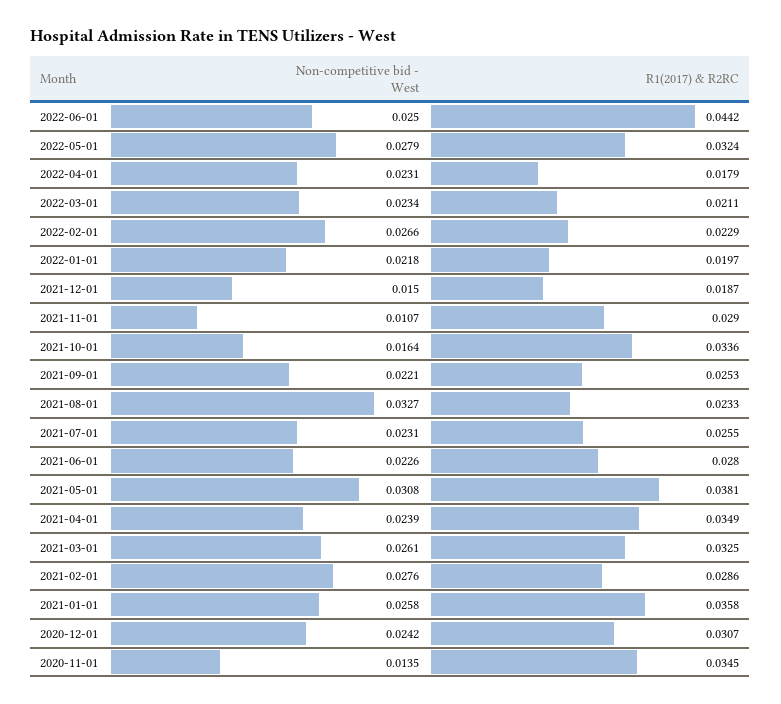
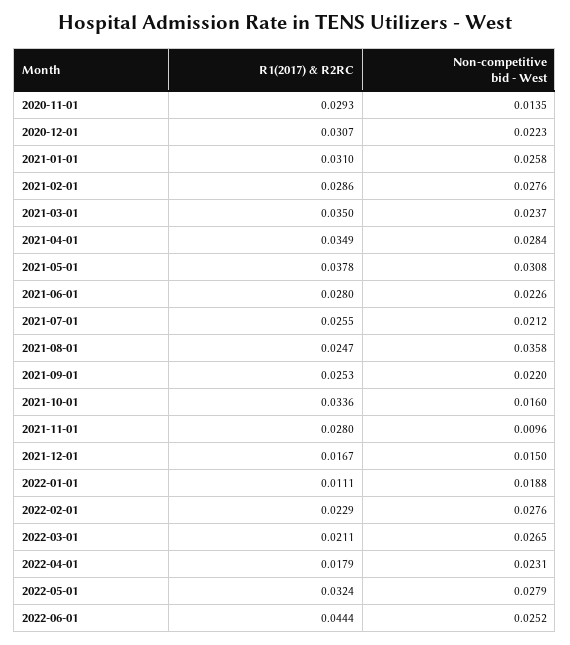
Non-competitive bid - West, 2022-06-01: 0.025 -> 0.0252
R1(2017) & R2RC, 2022-06-01: 0.0442 -> 0.0444
Non-competitive bid - West, 2022-03-01: 0.0234 -> 0.0265
Non-competitive bid - West, 2022-02-01: 0.0266 -> 0.0276
Non-competitive bid - West, 2022-01-01: 0.0218 -> 0.0188
R1(2017) & R2RC, 2022-01-01: 0.0197 -> 0.0111
R1(2017) & R2RC, 2021-12-01: 0.0187 -> 0.0167
Non-competitive bid - West, 2021-11-01: 0.0107 -> 0.0096
R1(2017) & R2RC, 2021-11-01: 0.029 -> 0.028
Non-competitive bid - West, 2021-10-01: 0.0164 -> 0.016
Non-competitive bid - West, 2021-09-01: 0.0221 -> 0.022
Non-competitive bid - West, 2021-08-01: 0.0327 -> 0.0358
R1(2017) & R2RC, 2021-08-01: 0.0233 -> 0.0247
Non-competitive bid - West, 2021-07-01: 0.0231 -> 0.0212
R1(2017) & R2RC, 2021-05-01: 0.0381 -> 0.0378
Non-competitive bid - West, 2021-04-01: 0.0239 -> 0.0284
Non-competitive bid - West, 2021-03-01: 0.0261 -> 0.0237
R1(2017) & R2RC, 2021-03-01: 0.0325 -> 0.035
R1(2017) & R2RC, 2021-01-01: 0.0358 -> 0.031
Non-competitive bid - West, 2020-12-01: 0.0242 -> 0.0223
R1(2017) & R2RC, 2020-11-01: 0.0345 -> 0.0293

